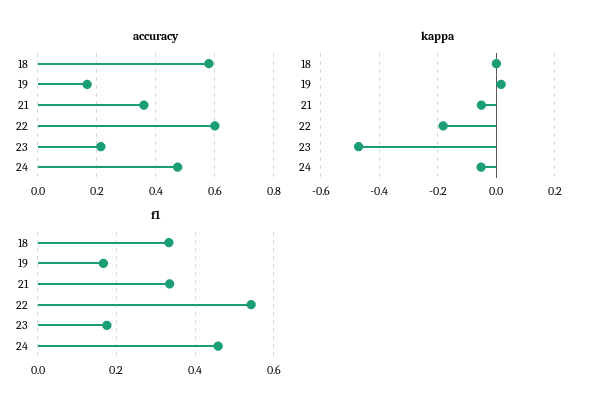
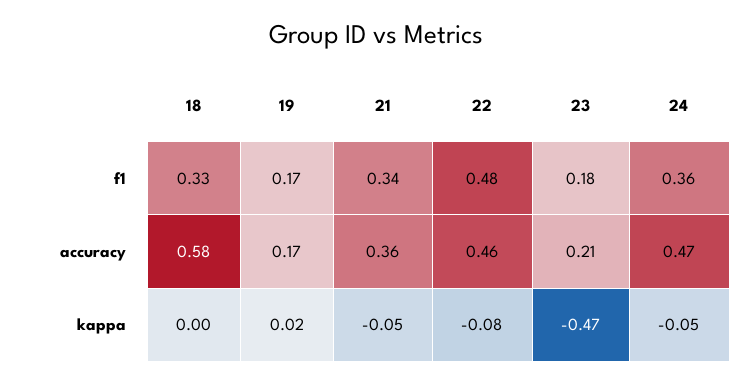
accuracy, 22: 0.6 -> 0.46
kappa, 22: -0.175 -> -0.08
f1, 22: 0.54 -> 0.48
f1, 24: 0.46 -> 0.36

